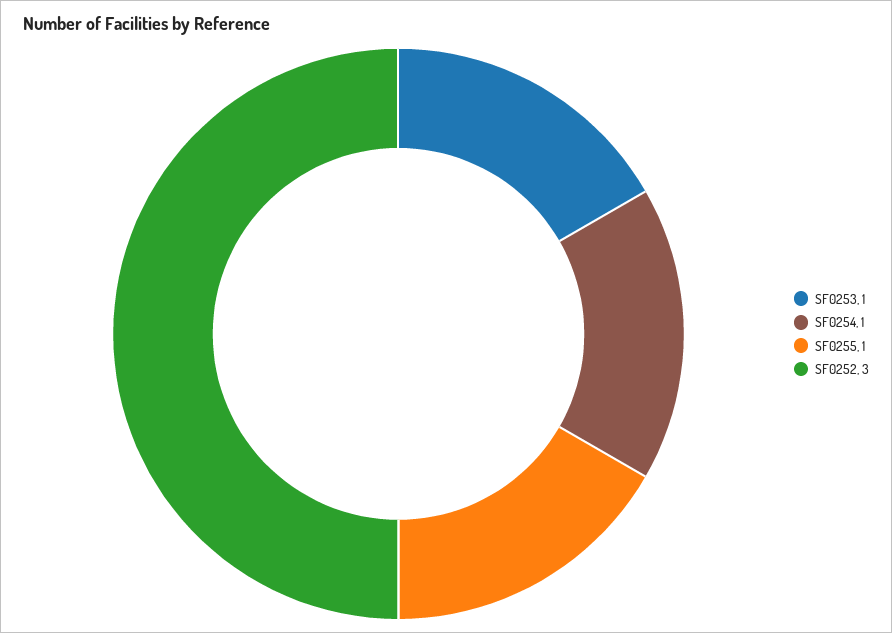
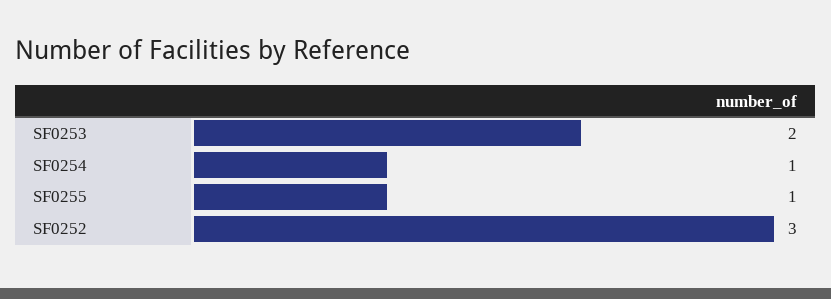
SF0253: 1 -> 2

